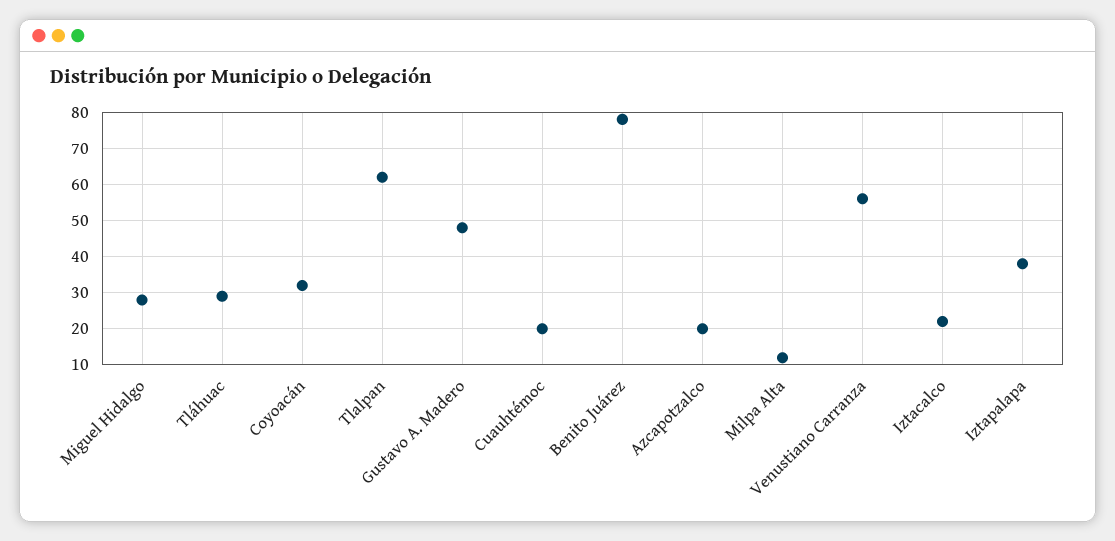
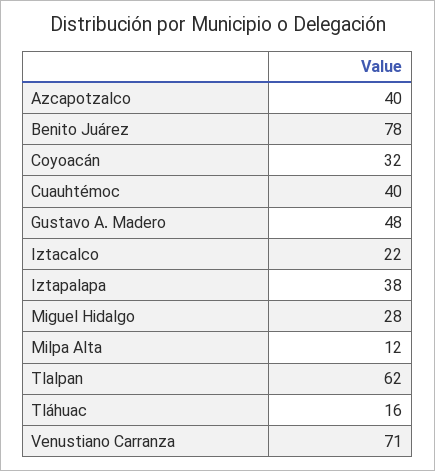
Tláhuac: 30 -> 16
Cuauhtémoc: 20 -> 40
Azcapotzalco: 20 -> 40
Venustiano Carranza: 55 -> 71

